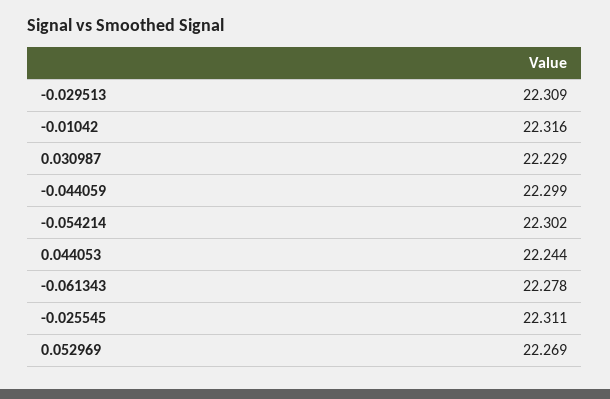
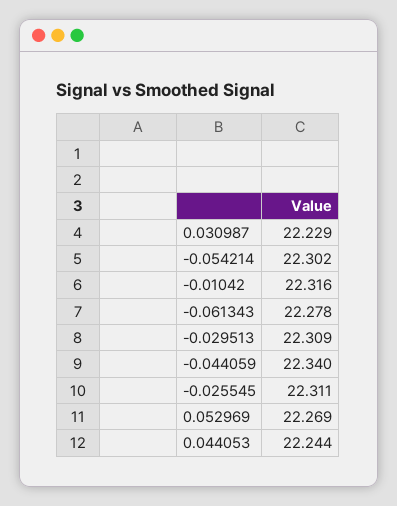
-0.044059: 22.299 -> 22.34

